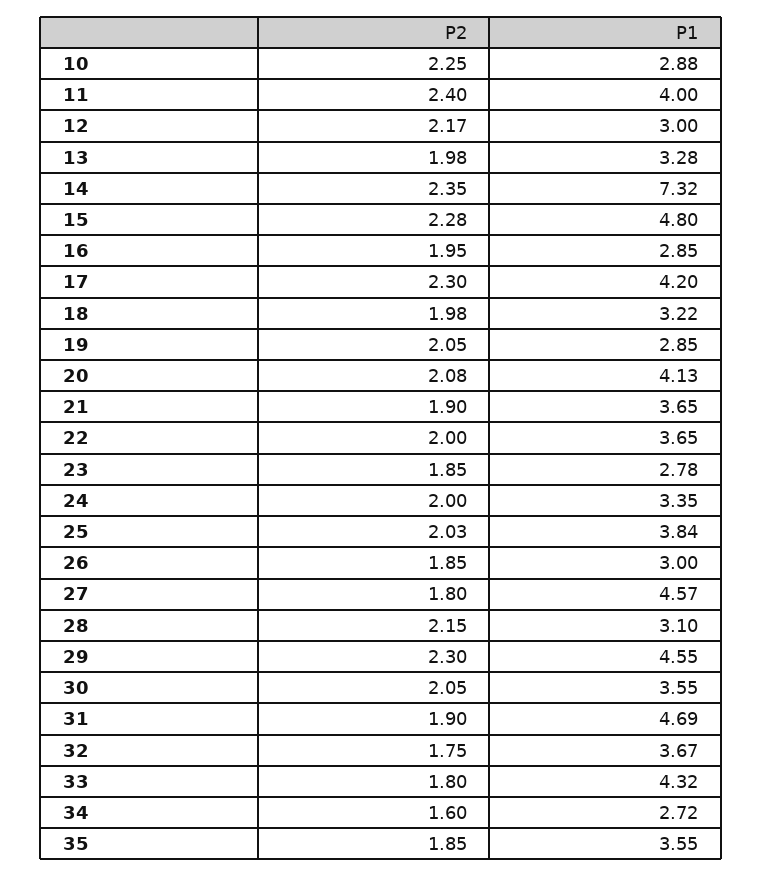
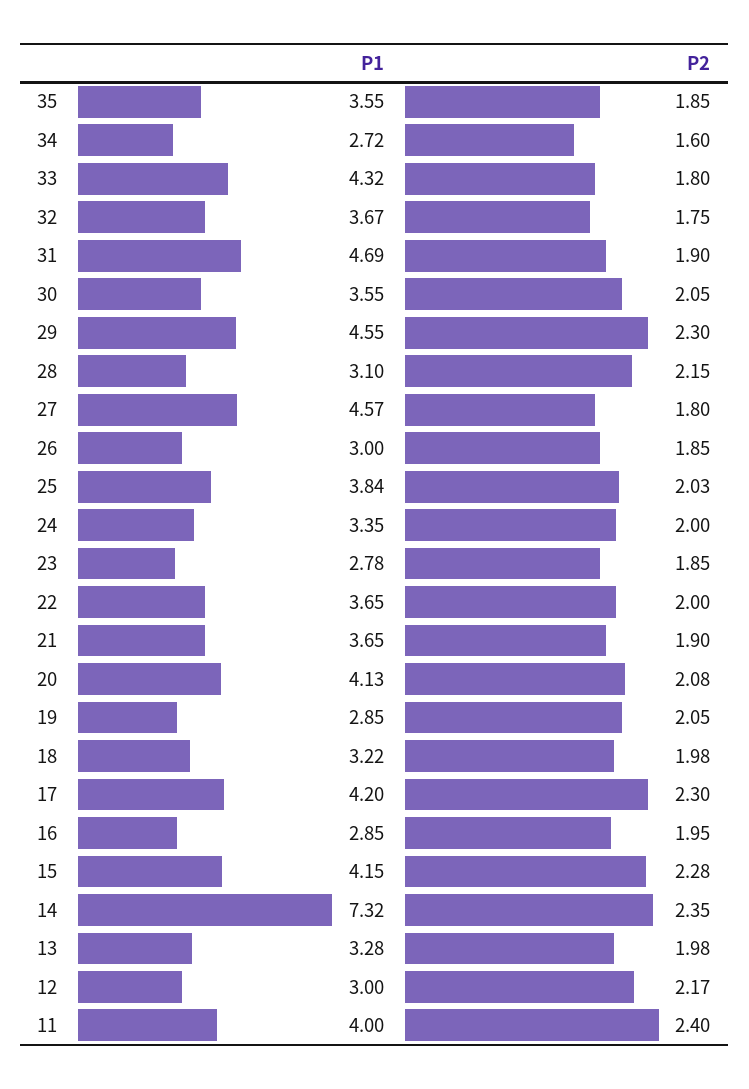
P2, 10: 2.25 -> none
P1, 10: 2.88 -> none
P1, 15: 4.8 -> 4.15

